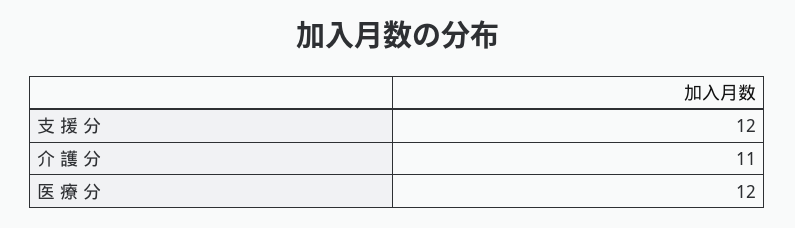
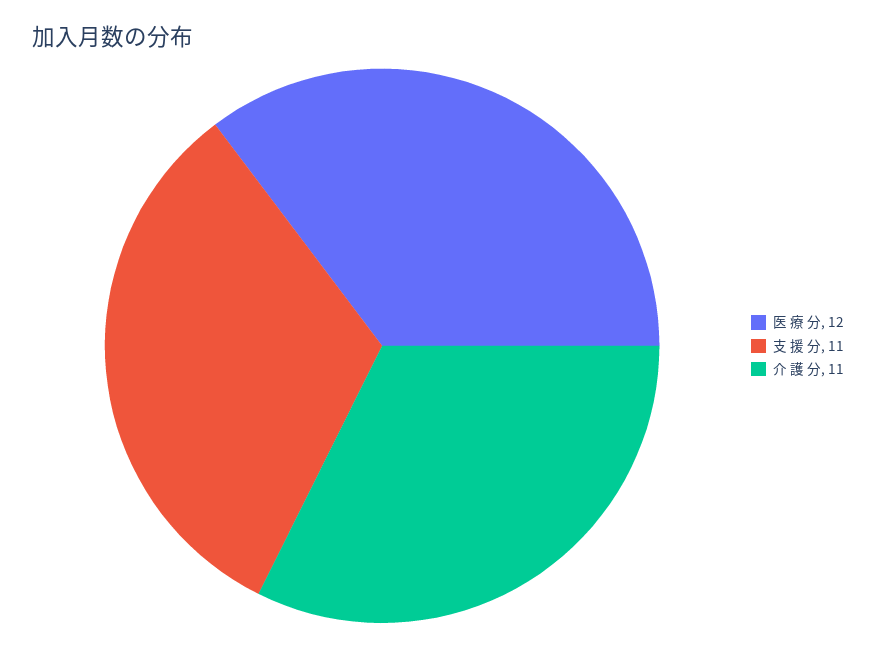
支 援 分: 12 -> 11

